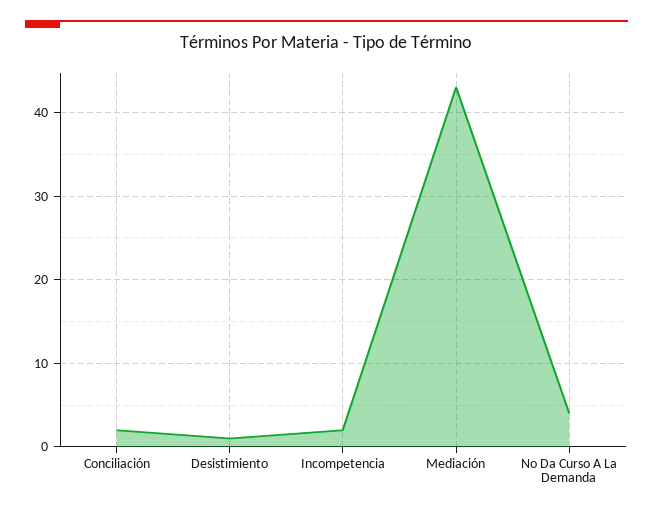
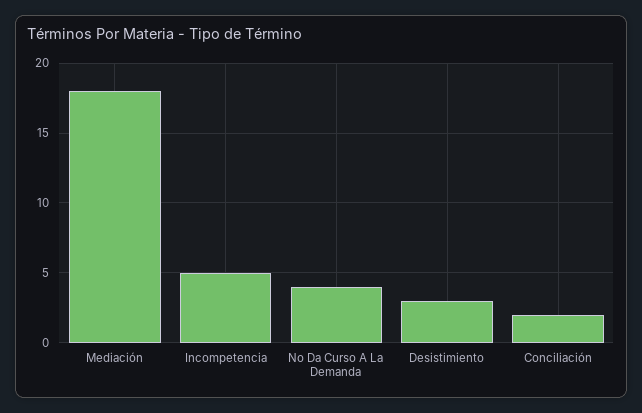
Desistimiento: 1 -> 3
Incompetencia: 2 -> 5
Mediación: 43 -> 18

